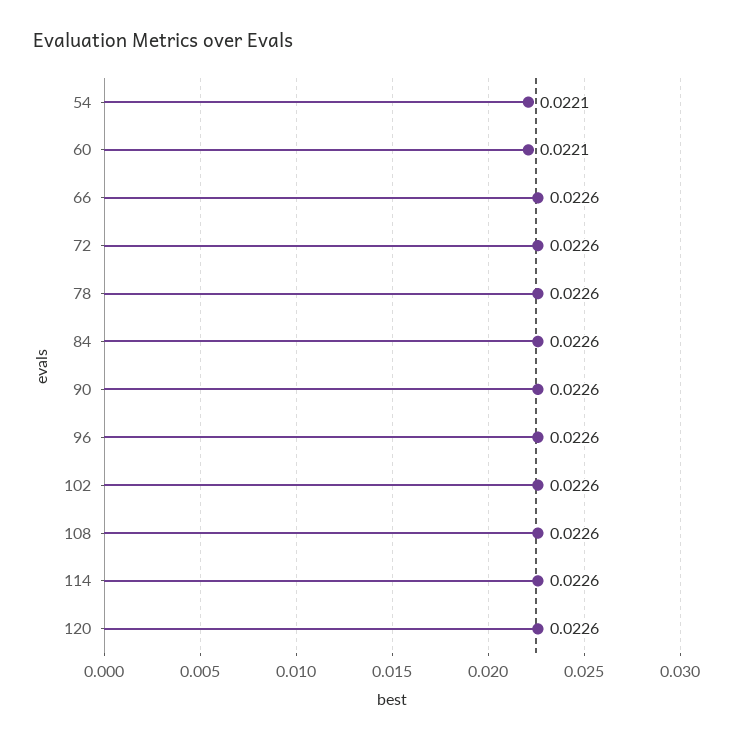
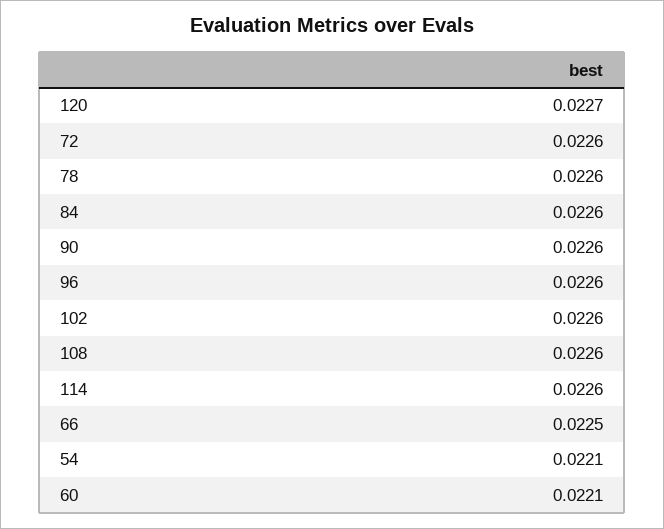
66: 0.0226 -> 0.0225
120: 0.0226 -> 0.0227

